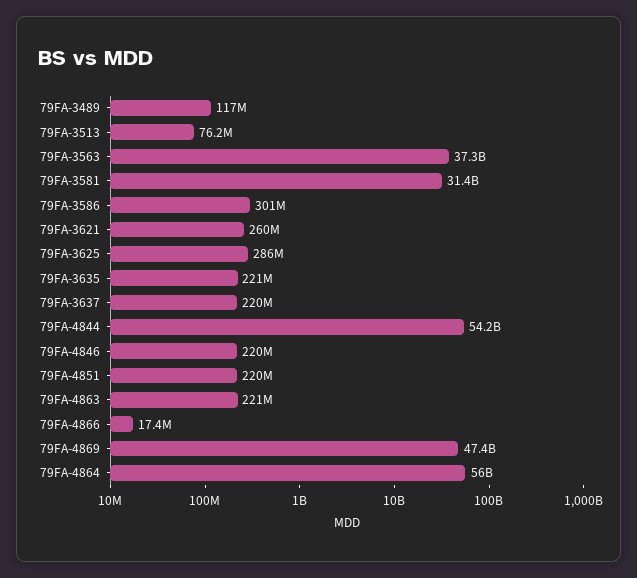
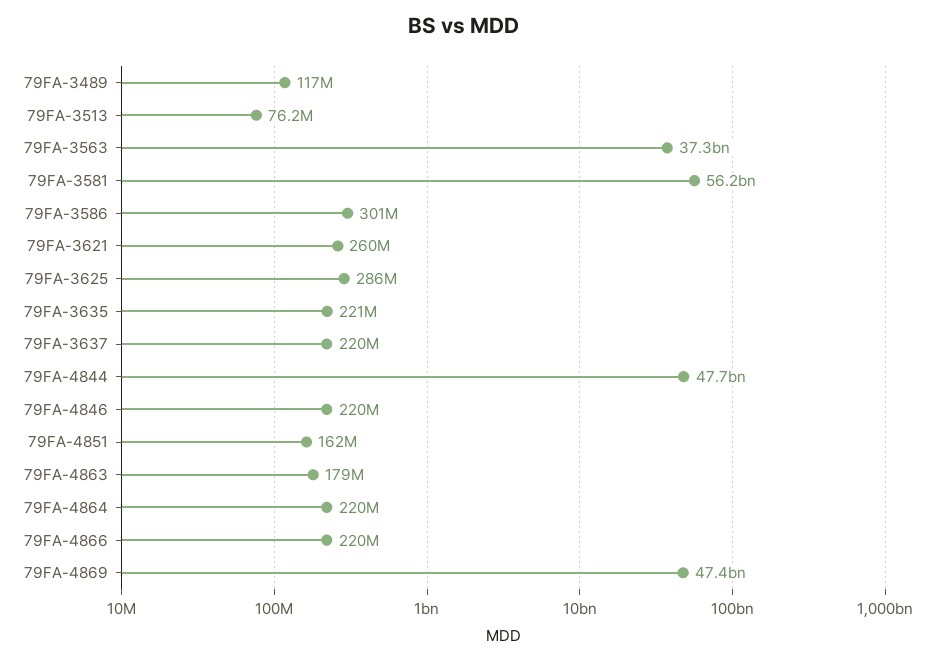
79FA-3581: 31400000000 -> 56200000000
79FA-4844: 54200000000 -> 47700000000
79FA-4851: 220000000 -> 162000000
79FA-4863: 221000000 -> 179000000
79FA-4866: 17400000 -> 220000000
79FA-4864: 56000000000 -> 220000000

